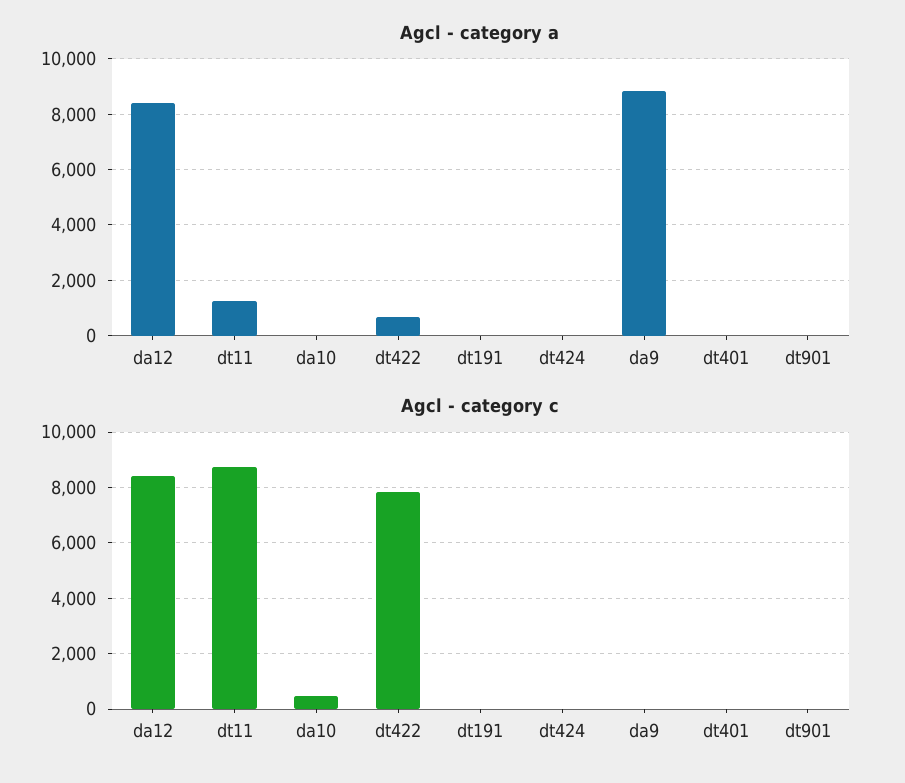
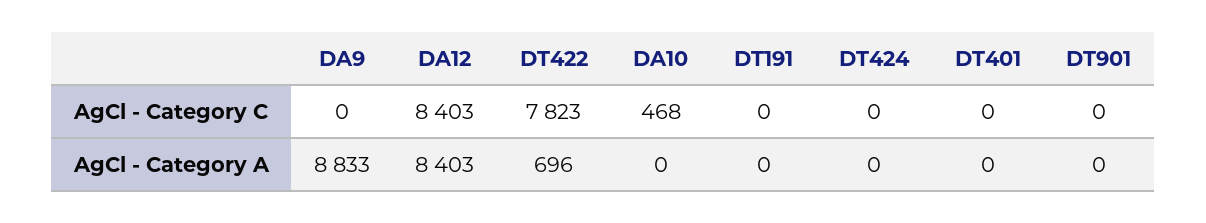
Agcl - category a, dt11: 1250 -> none
Agcl - category c, dt11: 8750 -> none

